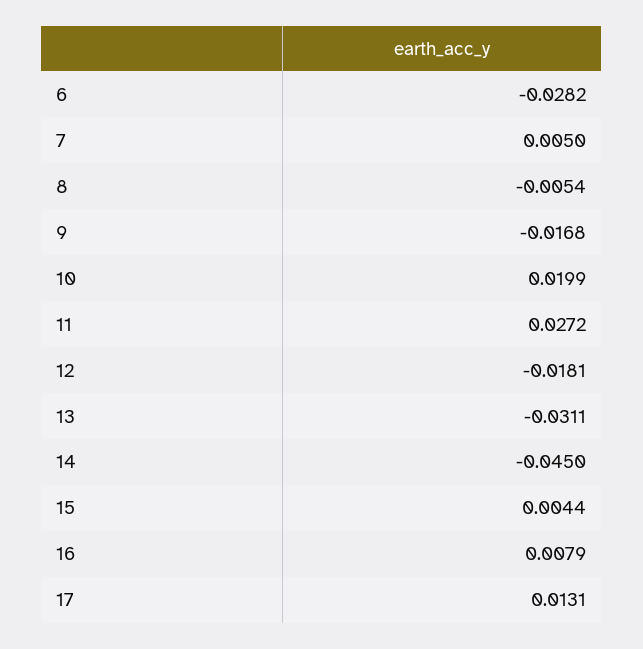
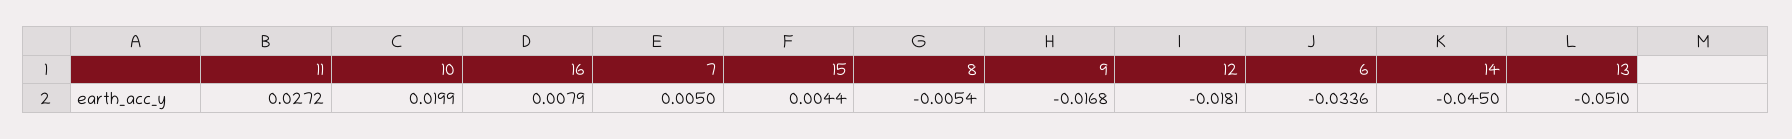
6: -0.0282 -> -0.0336
13: -0.0311 -> -0.051
17: 0.0131 -> none

